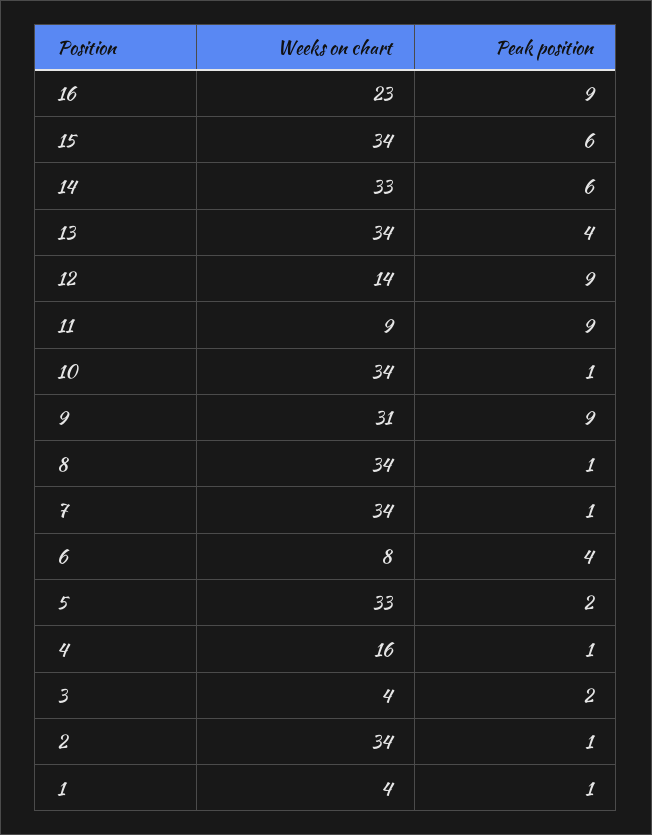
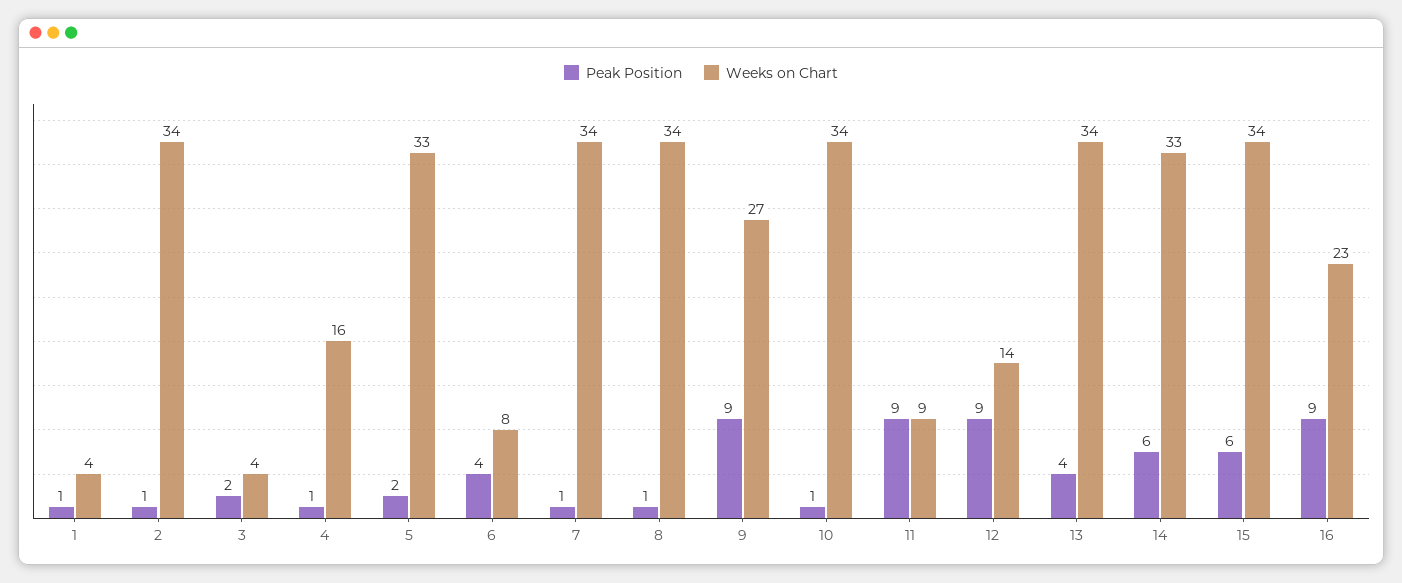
Weeks on chart, 9: 31 -> 27

